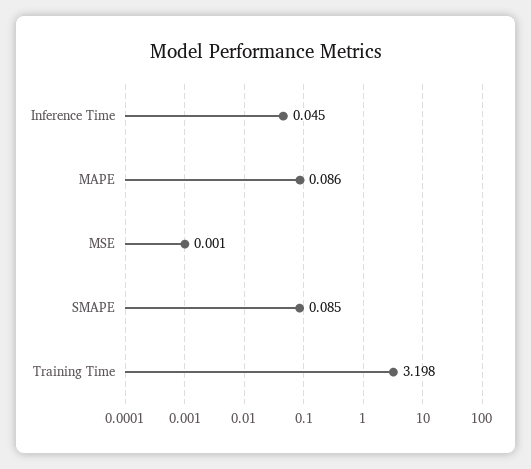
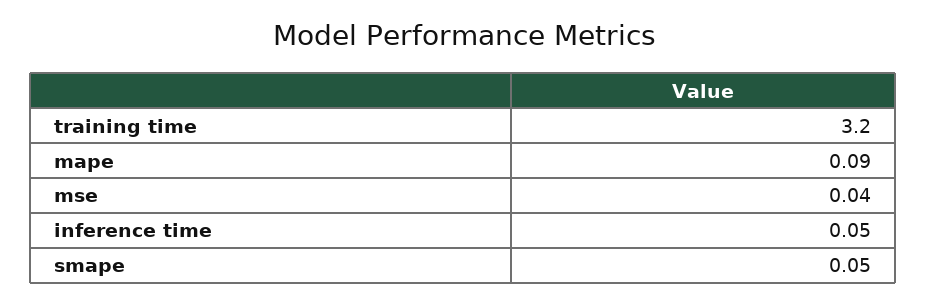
MSE: 0.001 -> 0.04
SMAPE: 0.085 -> 0.05

